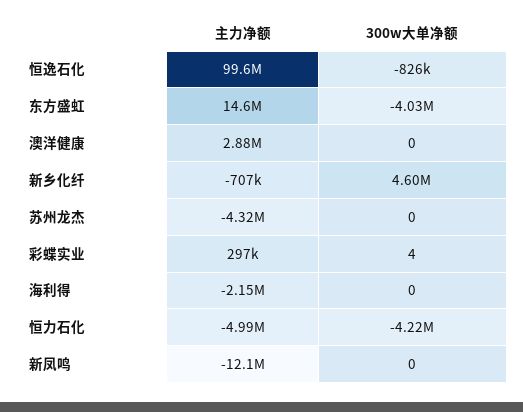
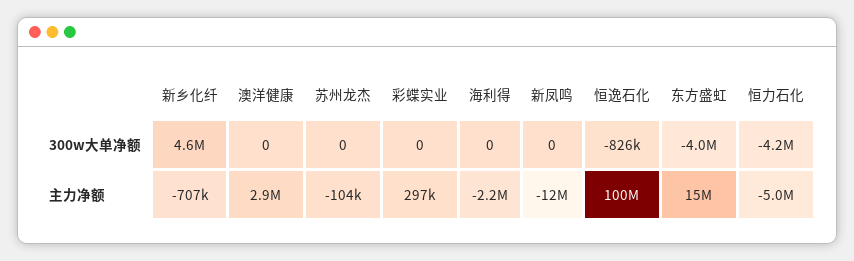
主力净额, 苏州龙杰: -4320000 -> -104000
300w大单净额, 彩蝶实业: 4 -> 0

